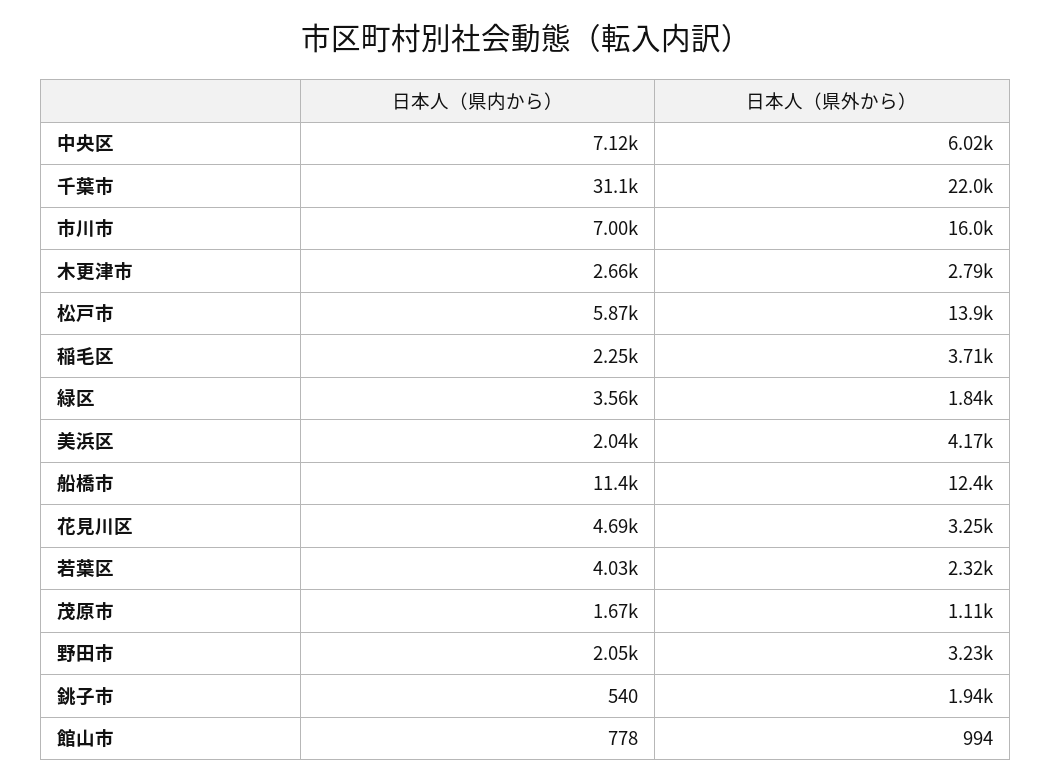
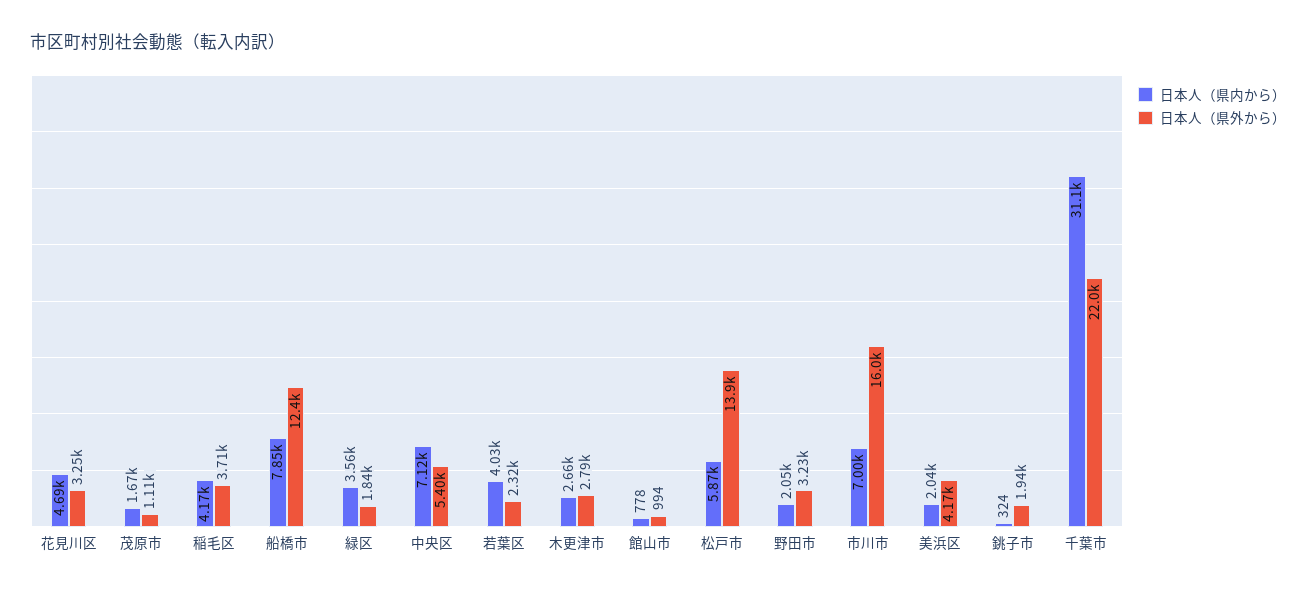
日本人（県外から）, 中央区: 6020 -> 5400
日本人（県内から）, 稲毛区: 2250 -> 4170
日本人（県内から）, 船橋市: 11400 -> 7850
日本人（県内から）, 銚子市: 540 -> 324

